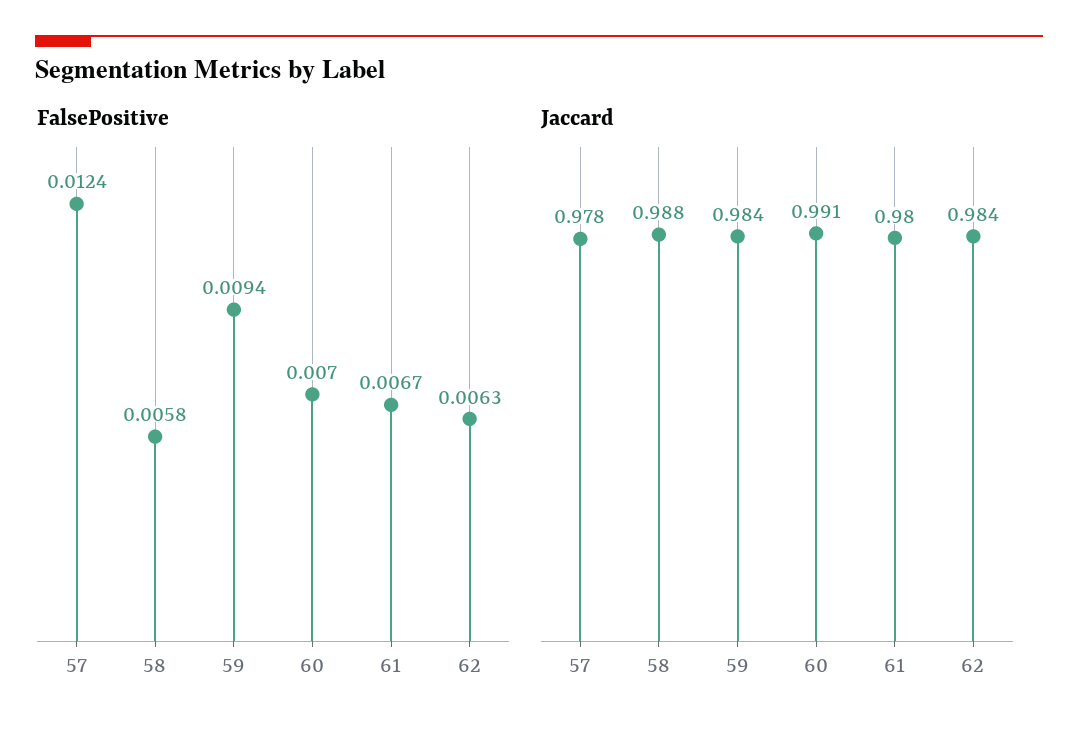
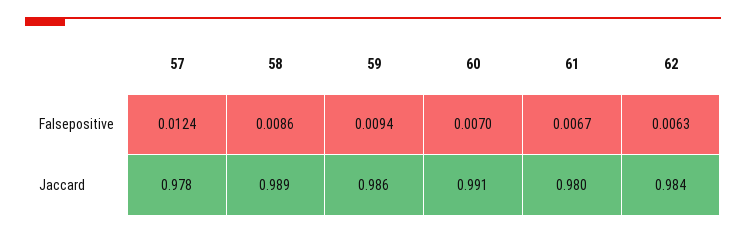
FalsePositive, 58: 0.0058 -> 0.0086
Jaccard, 58: 0.988 -> 0.989
Jaccard, 59: 0.984 -> 0.986

